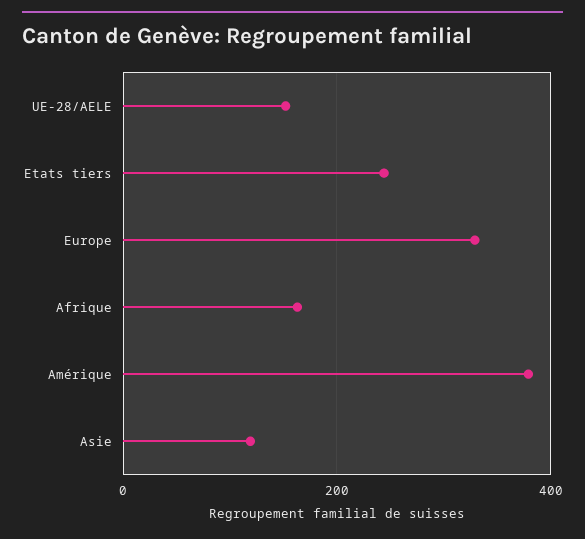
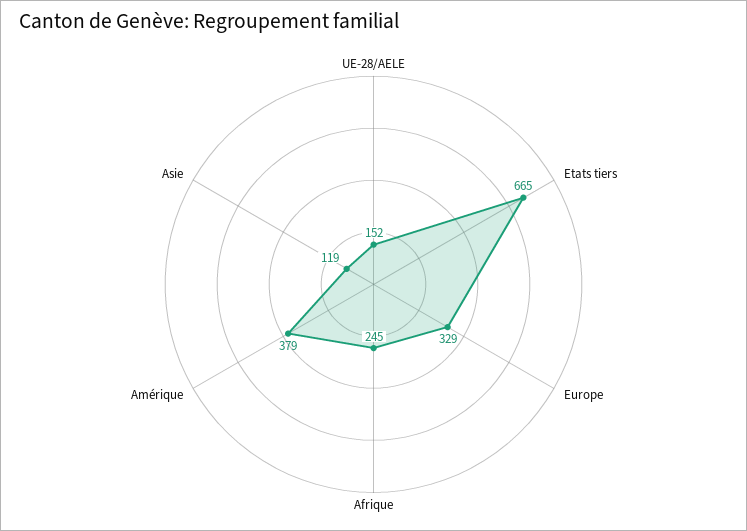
Etats tiers: 240 -> 665
Afrique: 160 -> 245

